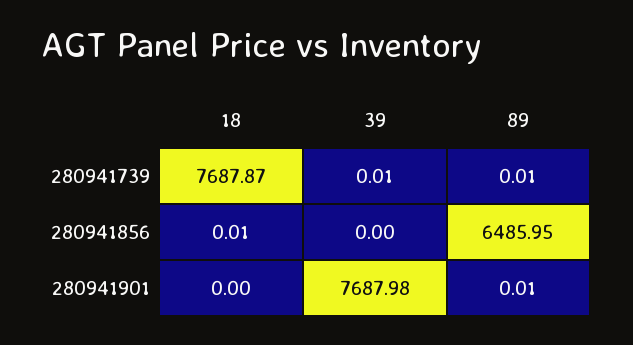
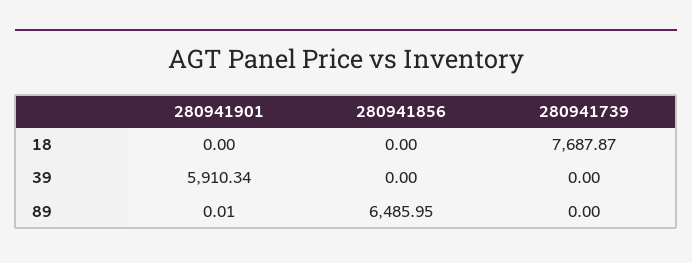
39, 280941739: 0.01 -> 0
89, 280941739: 0.01 -> 0
18, 280941856: 0.01 -> 0
39, 280941901: 7687.98 -> 5910.34

